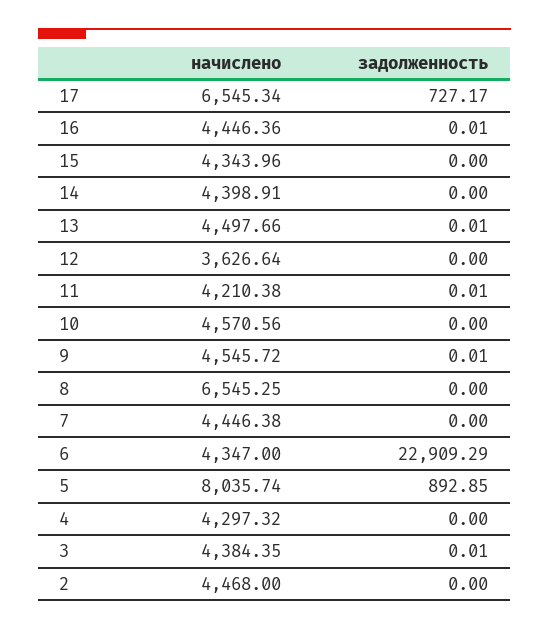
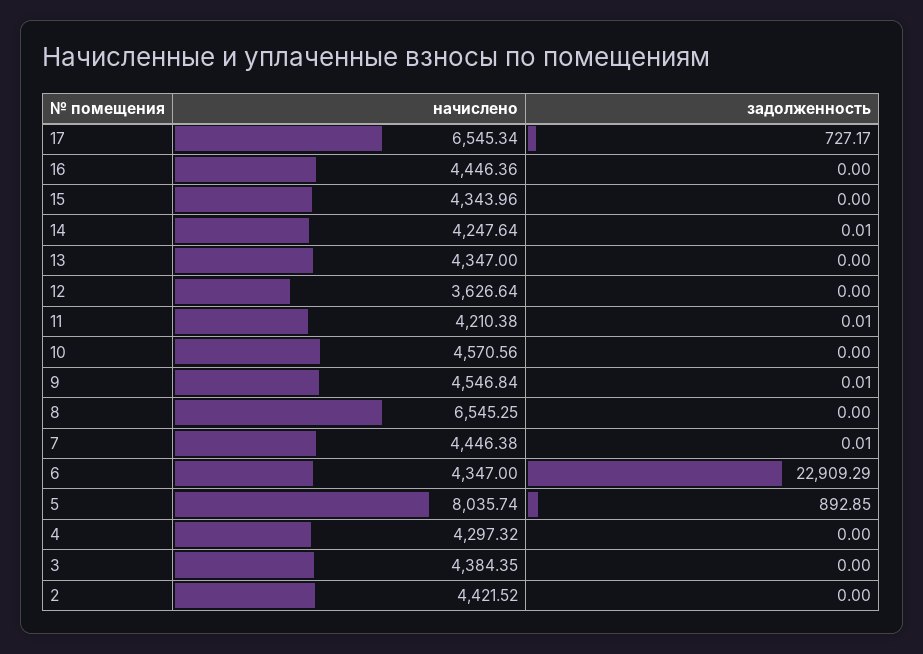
задолженность, 16: 0.01 -> 0
начислено, 14: 4398.91 -> 4247.64
задолженность, 14: 0 -> 0.01
начислено, 13: 4497.66 -> 4347
задолженность, 13: 0.01 -> 0
начислено, 9: 4545.72 -> 4546.84
задолженность, 7: 0 -> 0.01
задолженность, 3: 0.01 -> 0
начислено, 2: 4468 -> 4421.52

